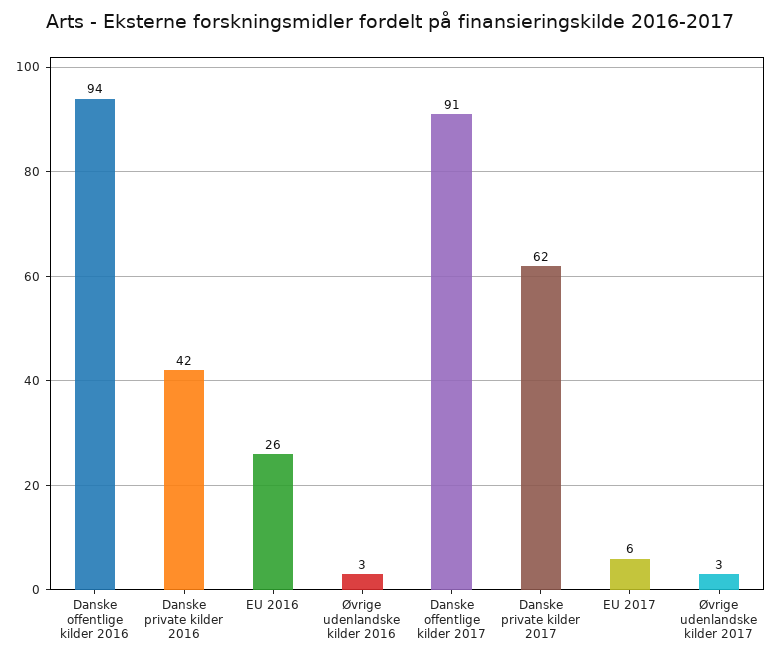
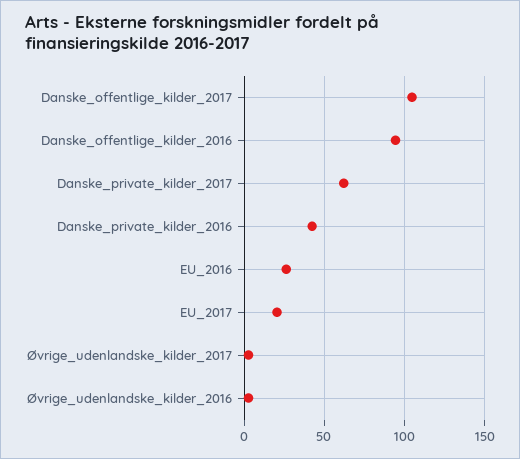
Danske offentlige kilder 2017: 91 -> 105
EU 2017: 6 -> 20

